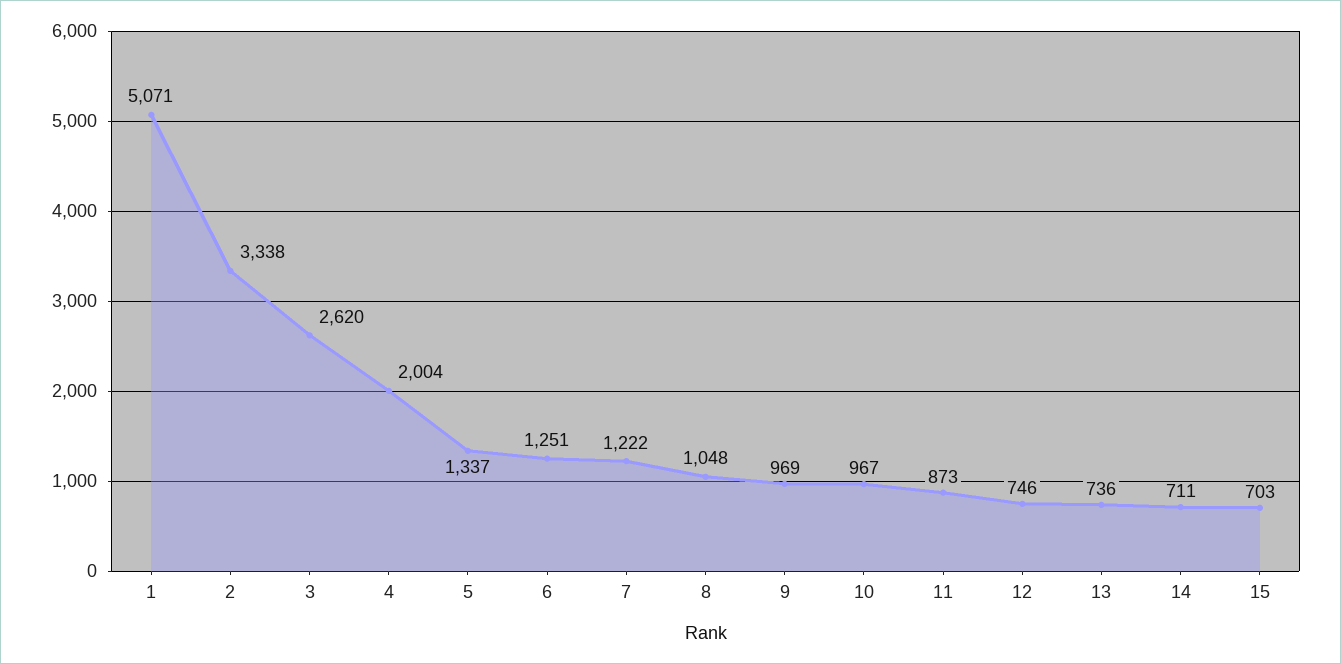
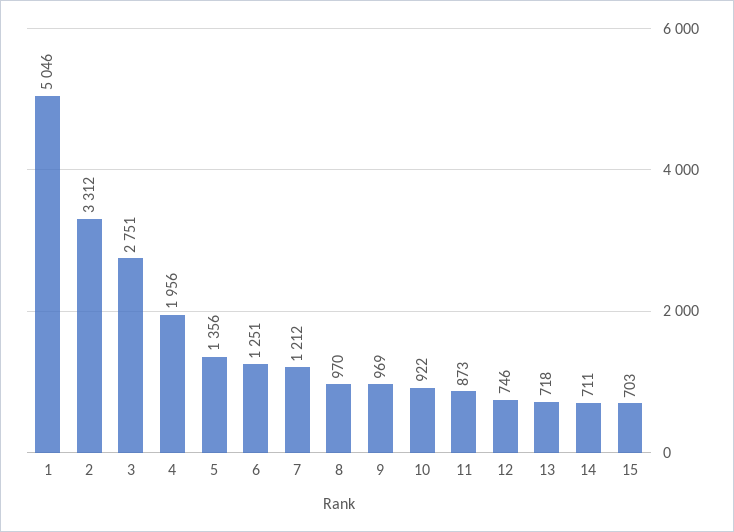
1: 5071 -> 5046
2: 3338 -> 3312
3: 2620 -> 2751
4: 2004 -> 1956
5: 1337 -> 1356
7: 1222 -> 1212
8: 1048 -> 970
10: 967 -> 922
13: 736 -> 718

